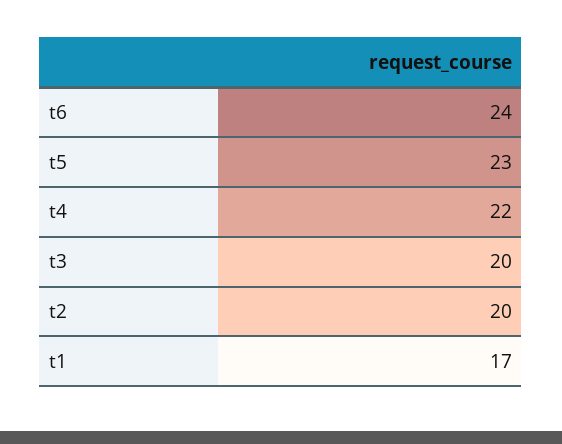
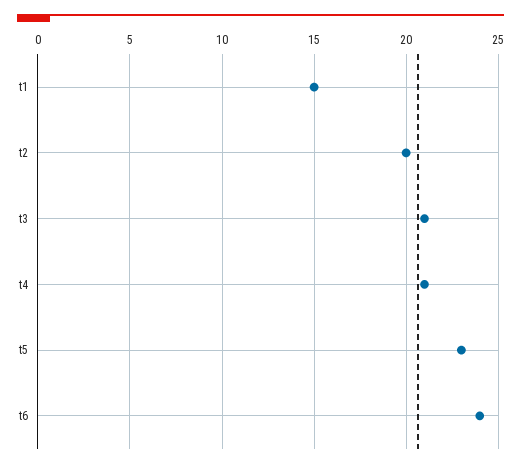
t4: 22 -> 21
t3: 20 -> 21
t1: 17 -> 15

